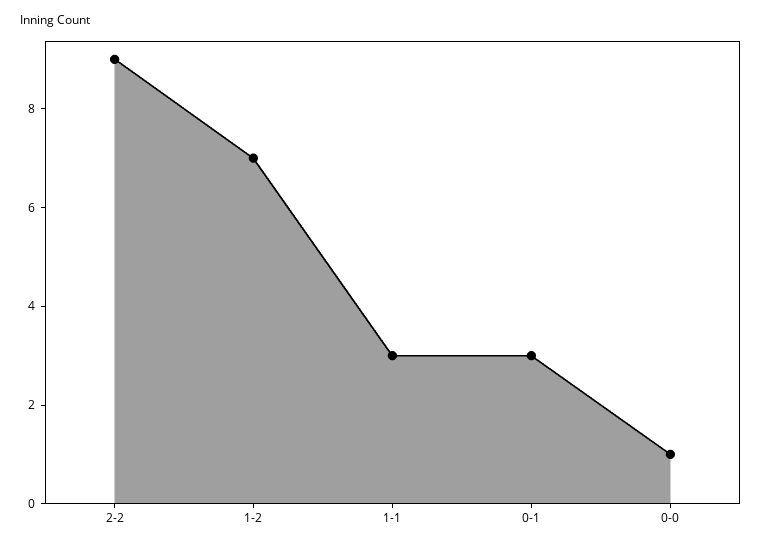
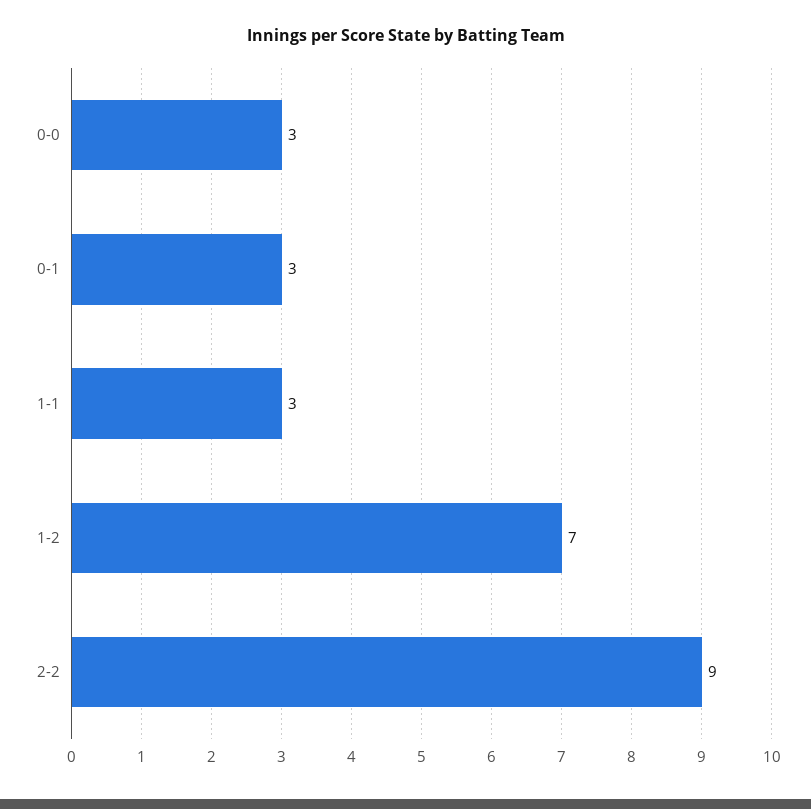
0-0: 1 -> 3

